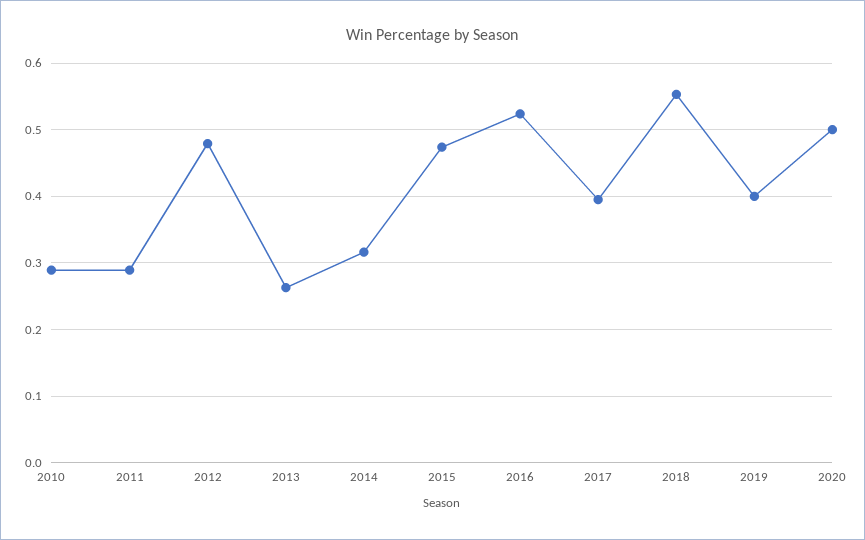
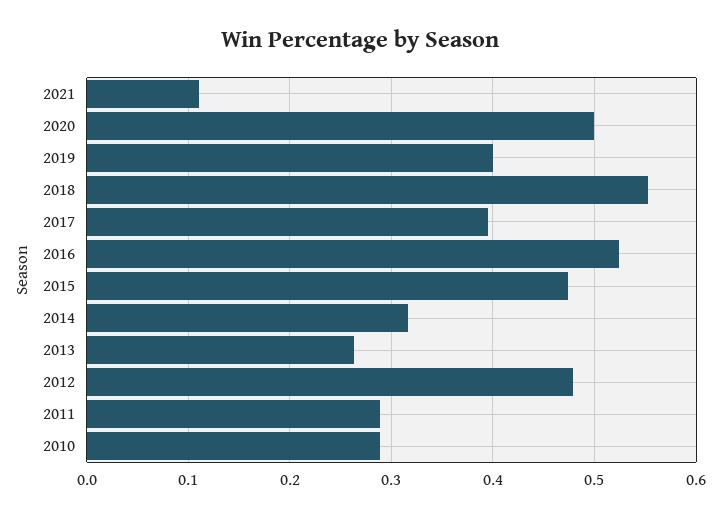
2021: none -> 0.11

